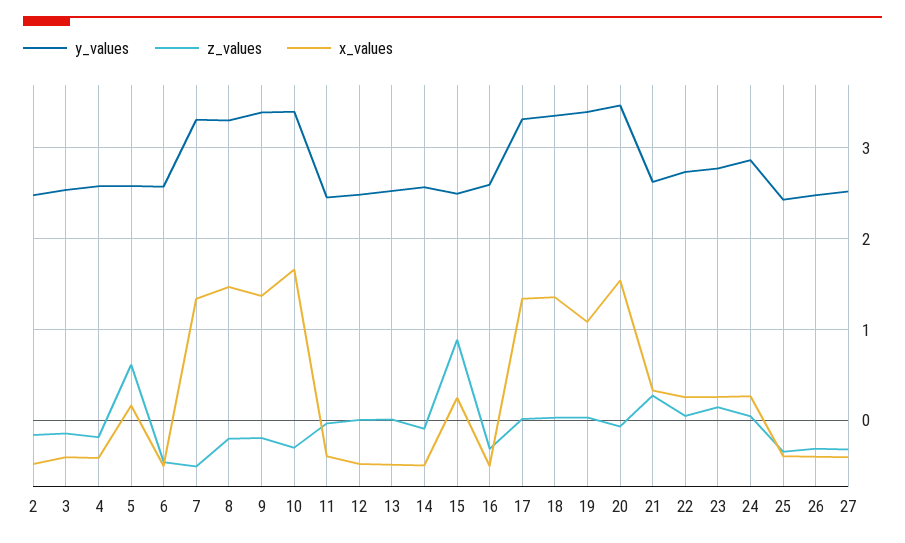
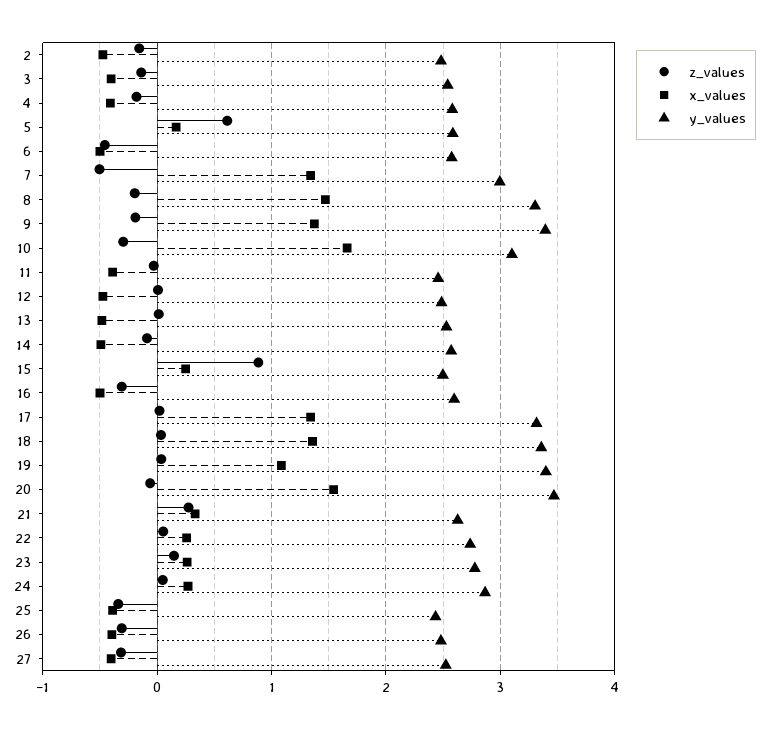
y_values, 7: 3.3 -> 3
y_values, 10: 3.4 -> 3.1

